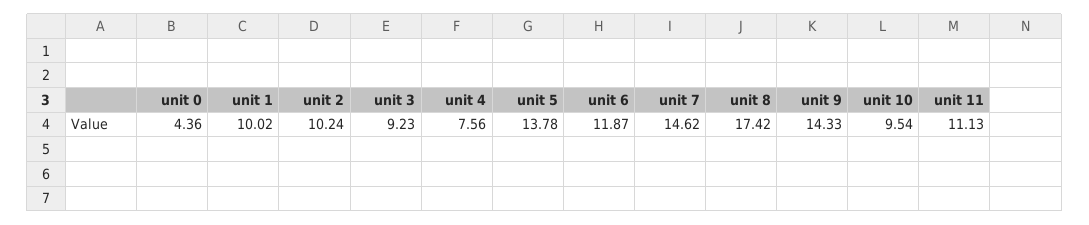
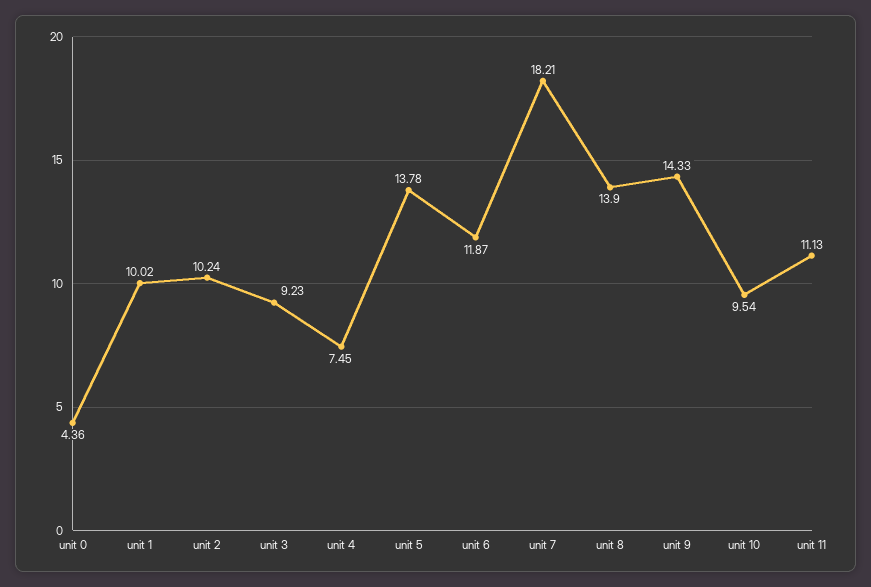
unit 4: 7.56 -> 7.45
unit 7: 14.62 -> 18.21
unit 8: 17.42 -> 13.9

